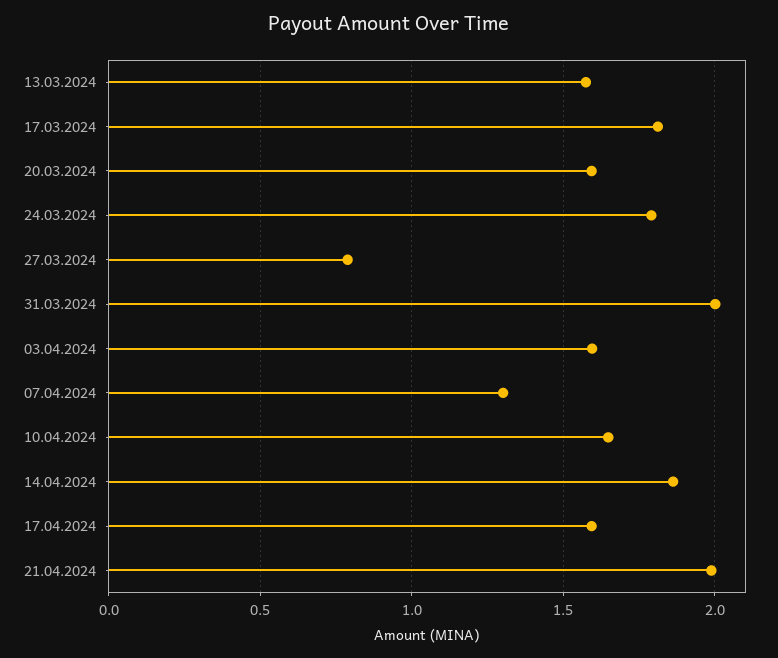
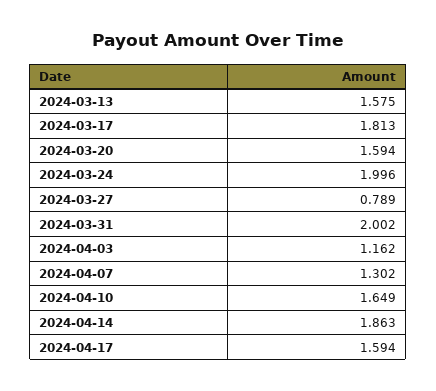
24.03.2024: 1.8 -> 1.996
03.04.2024: 1.6 -> 1.162
21.04.2024: 2 -> none

